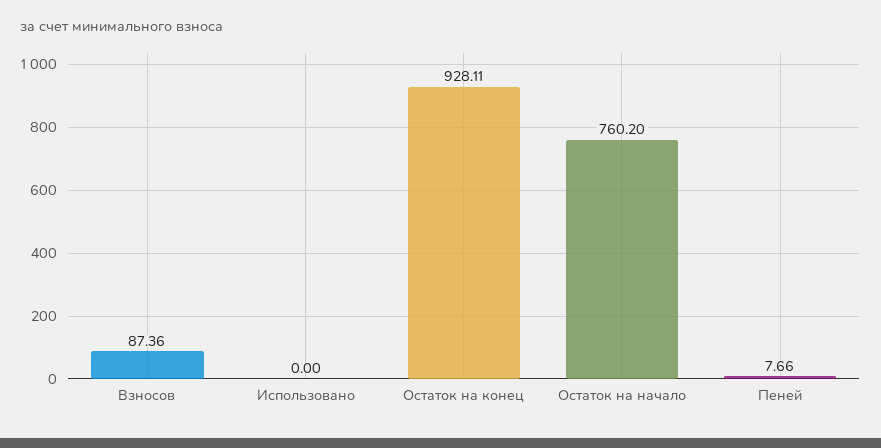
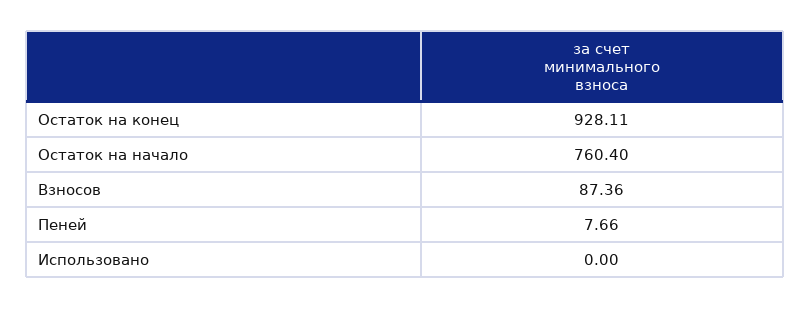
Остаток на начало: 760.2 -> 760.4

